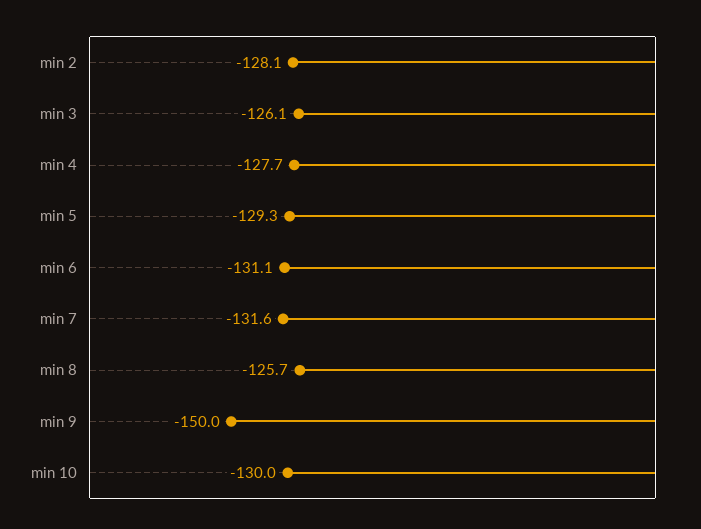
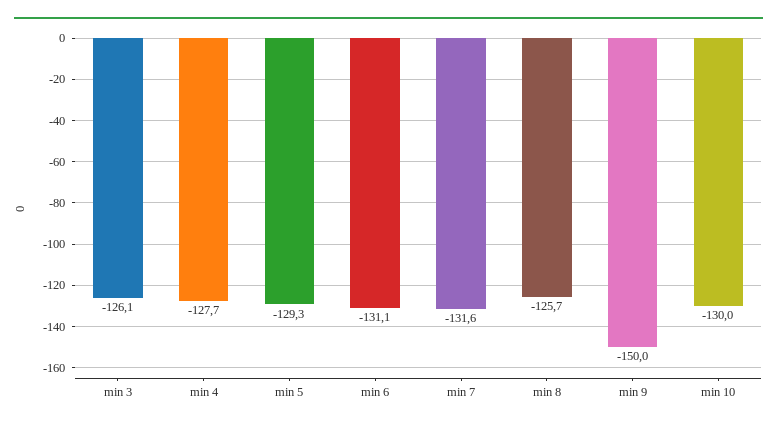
min 2: -128.1 -> none

